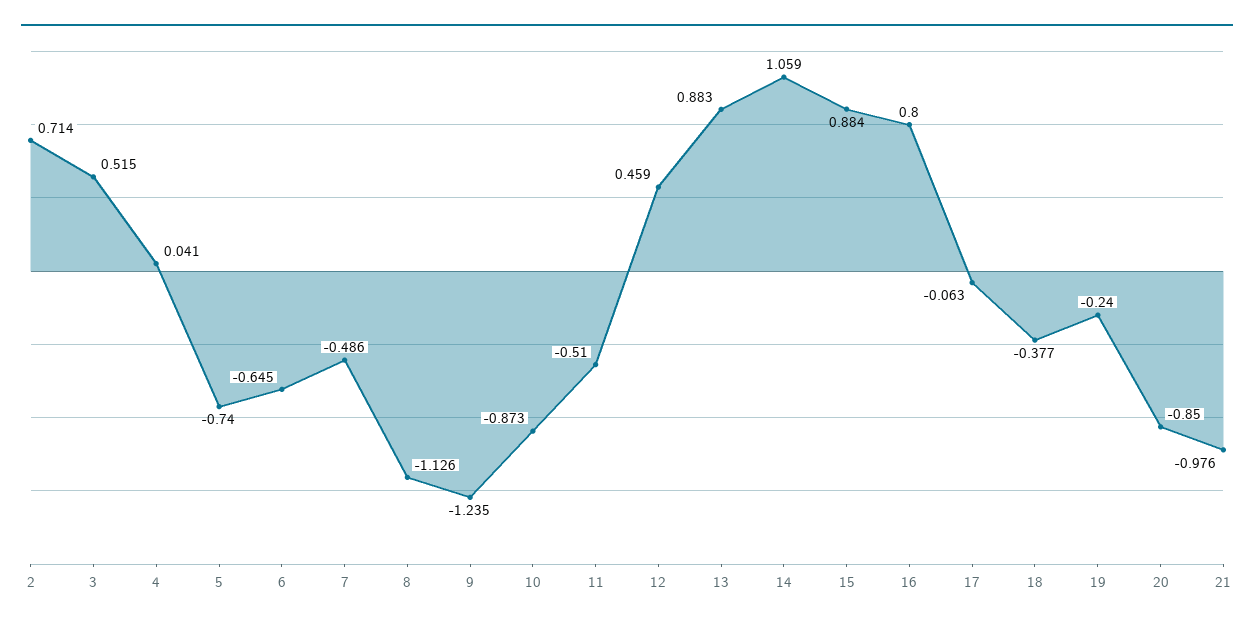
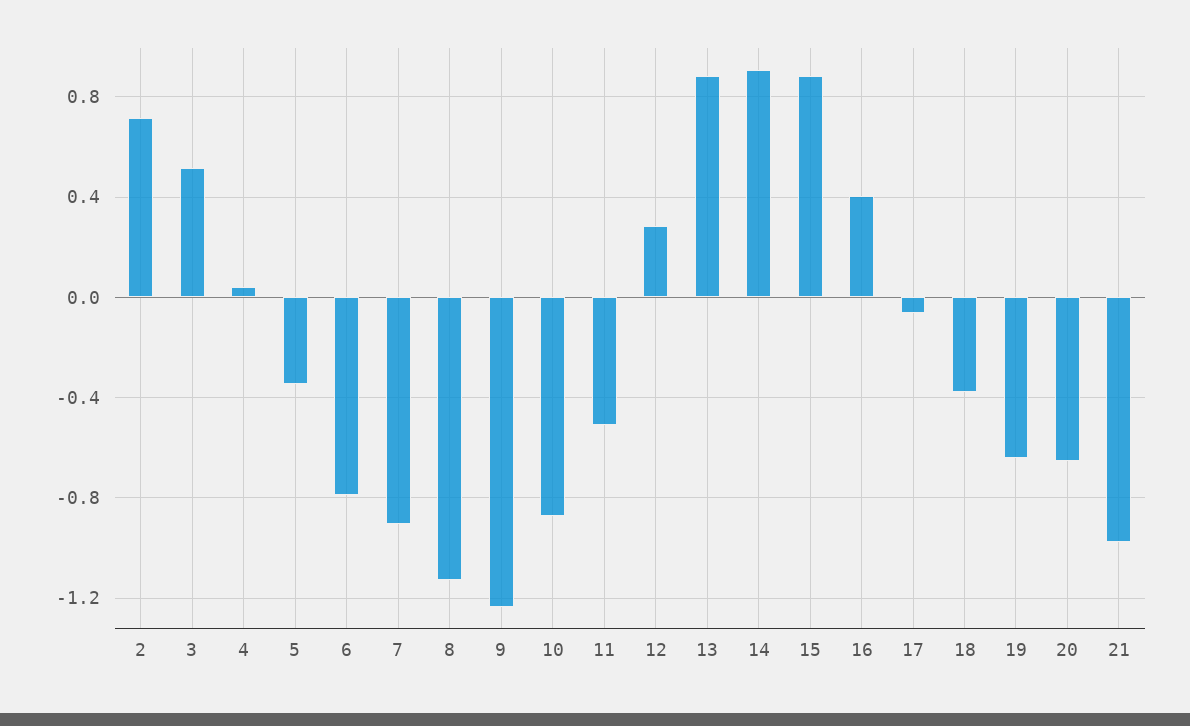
5: -0.74 -> -0.35
6: -0.645 -> -0.8
7: -0.486 -> -0.9
12: 0.459 -> 0.3
14: 1.059 -> 0.9
16: 0.8 -> 0.4
19: -0.24 -> -0.65
20: -0.85 -> -0.65

